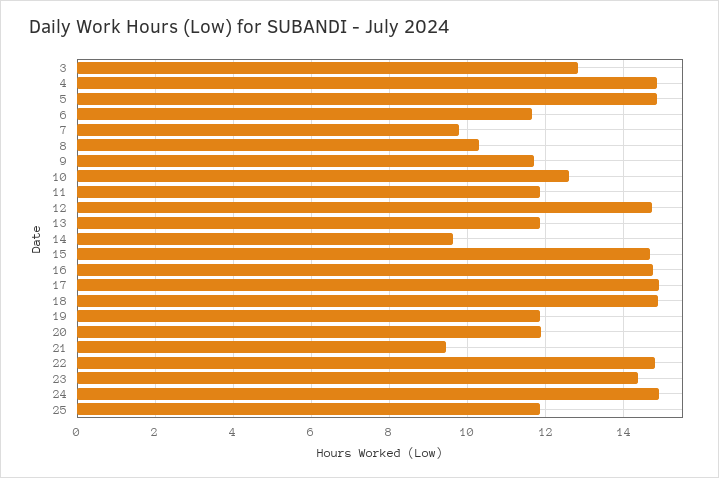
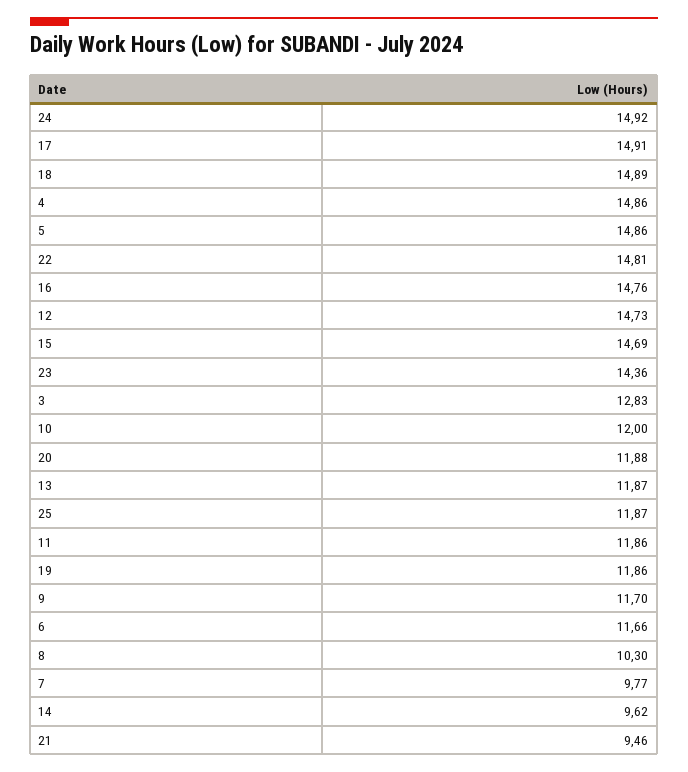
10: 12.6 -> 12

